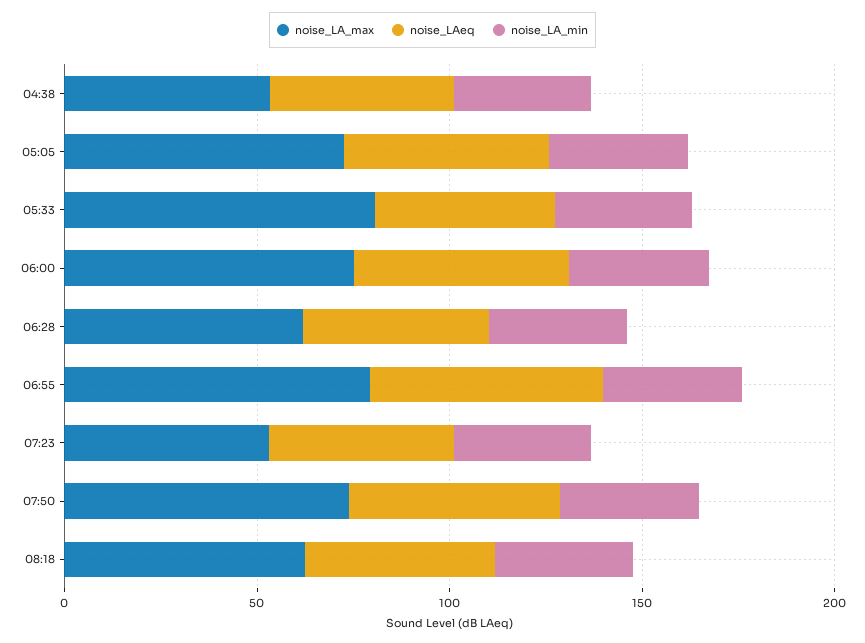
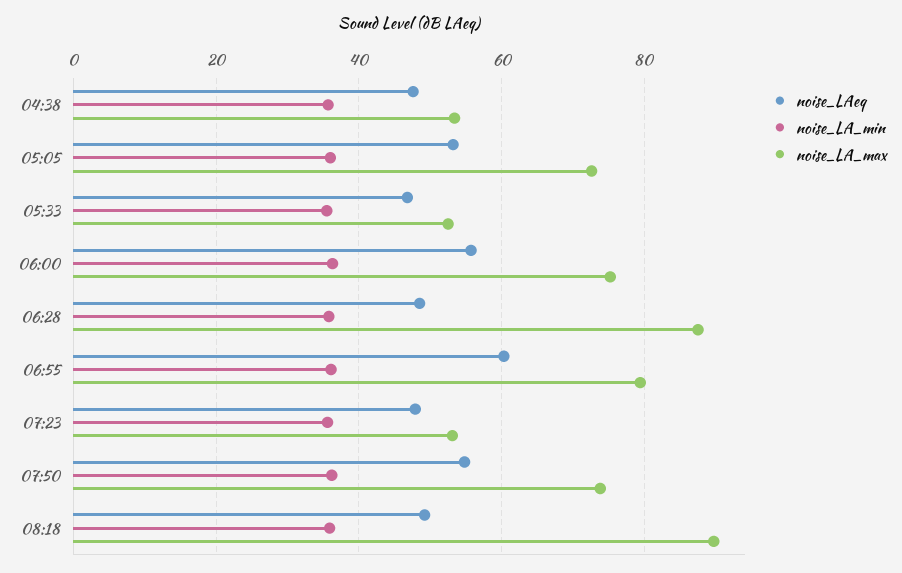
noise_LA_max, 05:33: 80 -> 52
noise_LA_max, 06:28: 60 -> 88
noise_LA_max, 08:18: 60 -> 90

